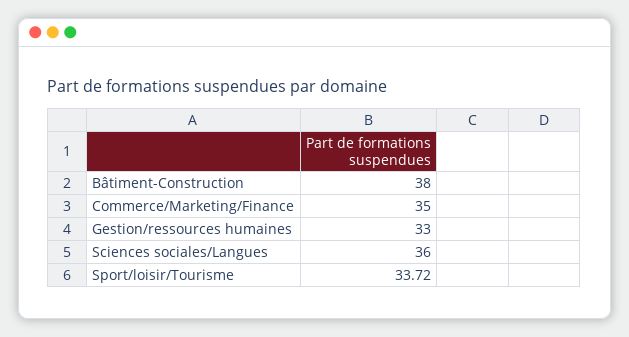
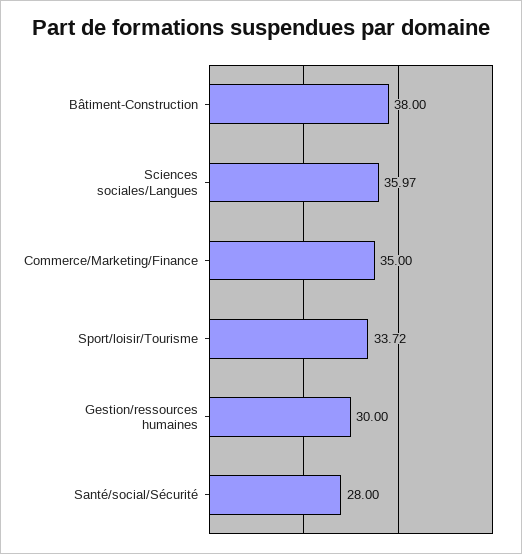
Gestion/ressources humaines: 33 -> 30
Sciences sociales/Langues: 36 -> 35.97
Santé/social/Sécurité: none -> 28

